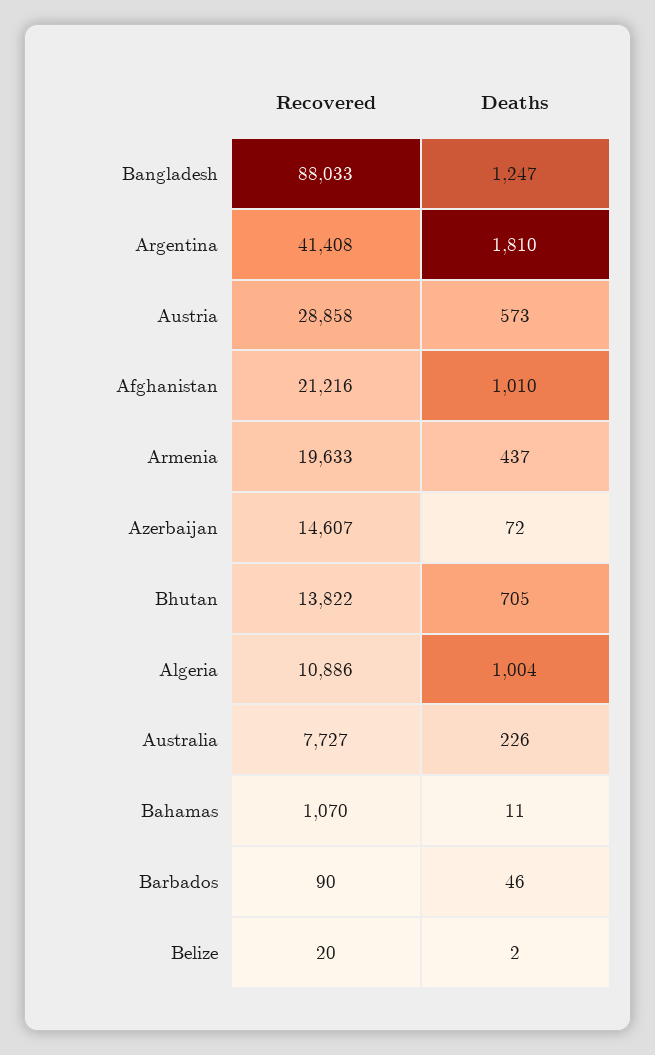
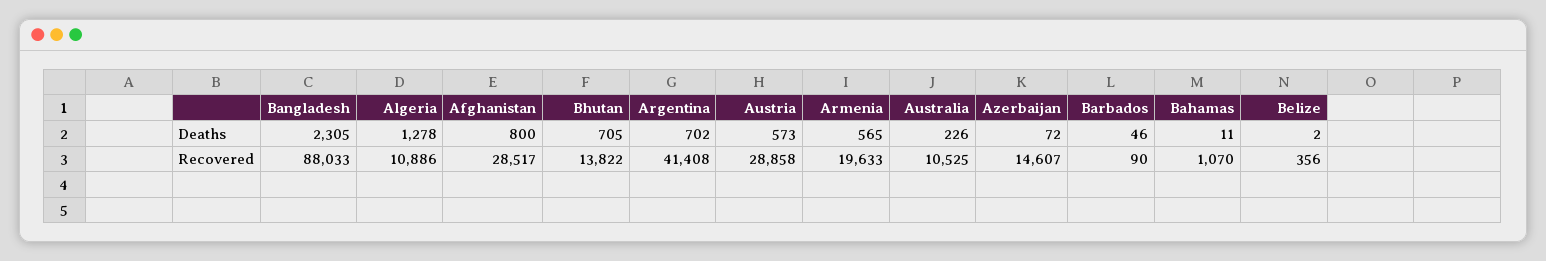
Deaths, Bangladesh: 1247 -> 2305
Deaths, Argentina: 1810 -> 702
Recovered, Afghanistan: 21216 -> 28517
Deaths, Afghanistan: 1010 -> 800
Deaths, Armenia: 437 -> 565
Deaths, Algeria: 1004 -> 1278
Recovered, Australia: 7727 -> 10525
Recovered, Belize: 20 -> 356

